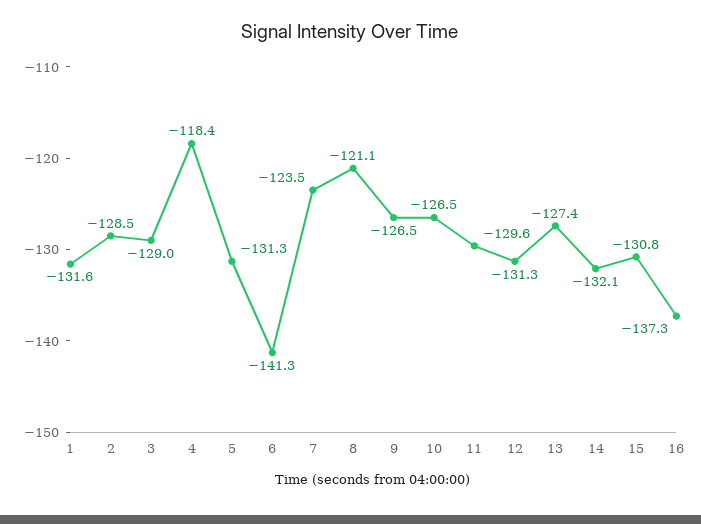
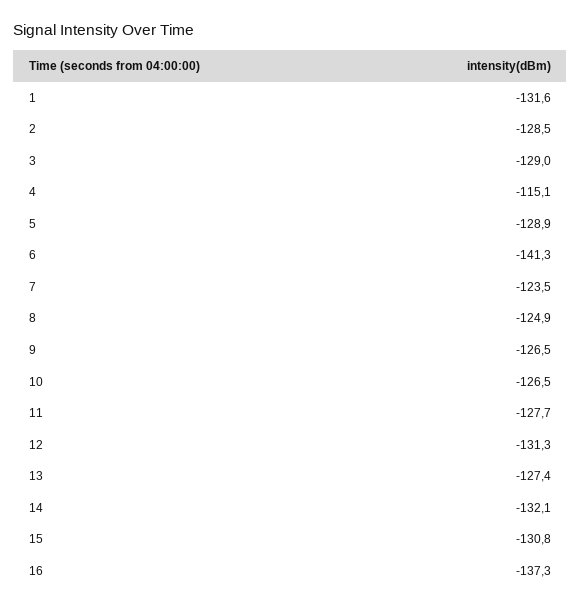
4: -118.4 -> -115.1
5: -131.3 -> -128.9
8: -121.1 -> -124.9
11: -129.6 -> -127.7

